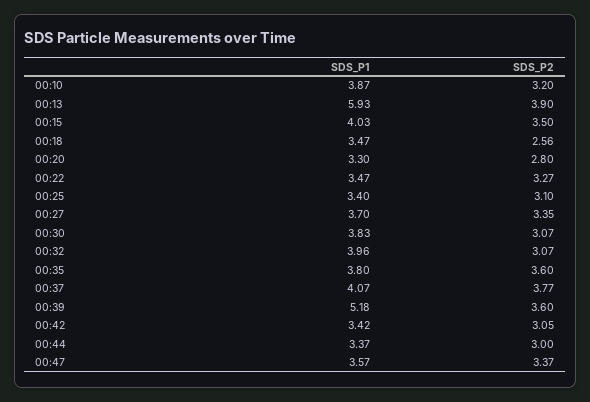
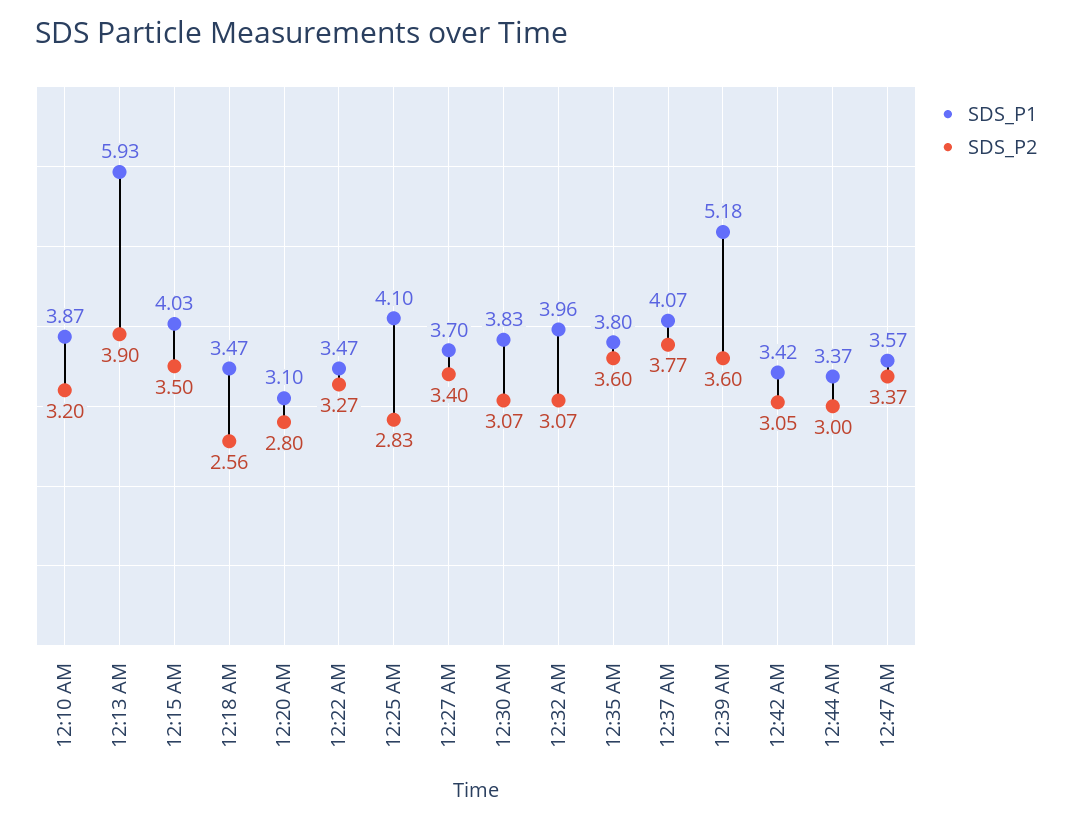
SDS_P1, 00:20: 3.3 -> 3.1
SDS_P1, 00:25: 3.4 -> 4.1
SDS_P2, 00:25: 3.1 -> 2.83
SDS_P2, 00:27: 3.35 -> 3.4

